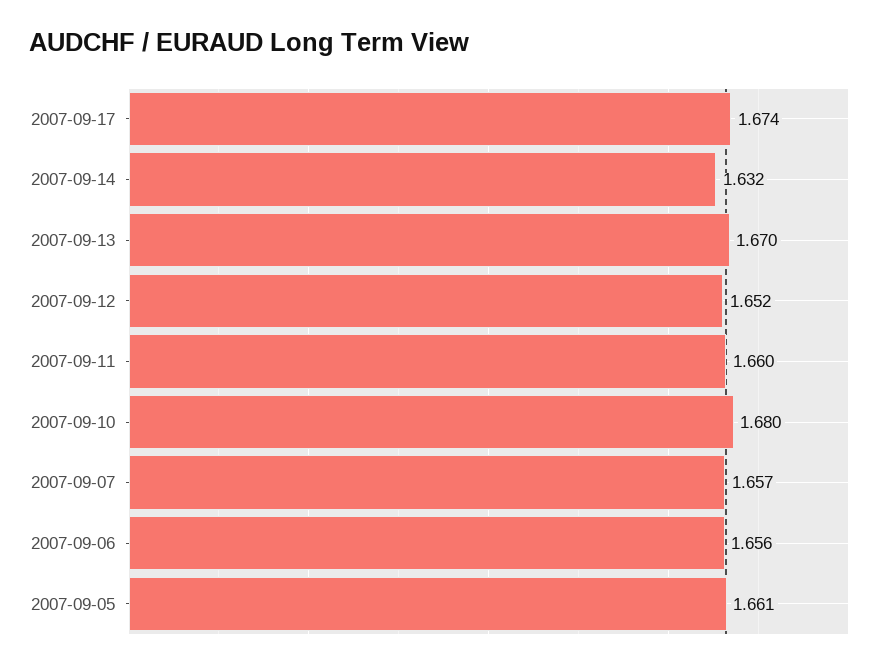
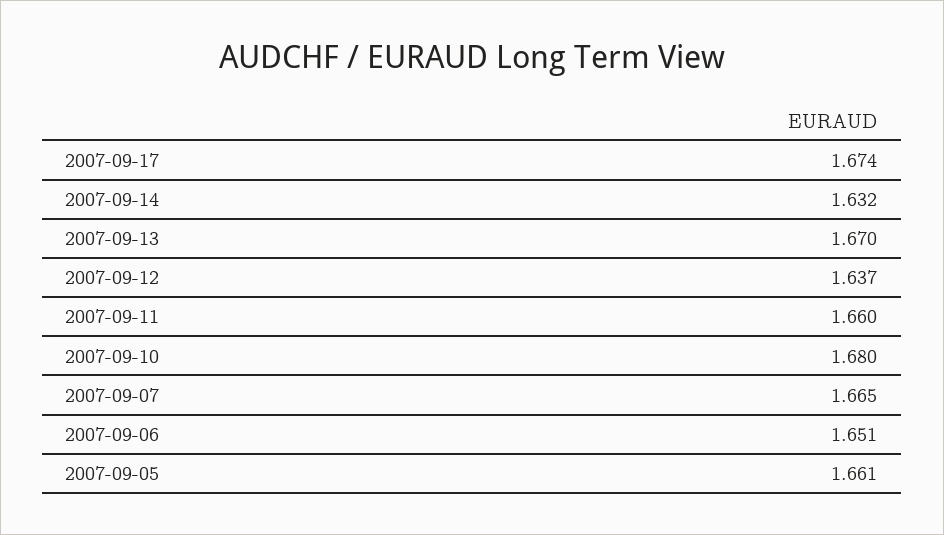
2007-09-12: 1.652 -> 1.637
2007-09-07: 1.657 -> 1.665
2007-09-06: 1.656 -> 1.651

